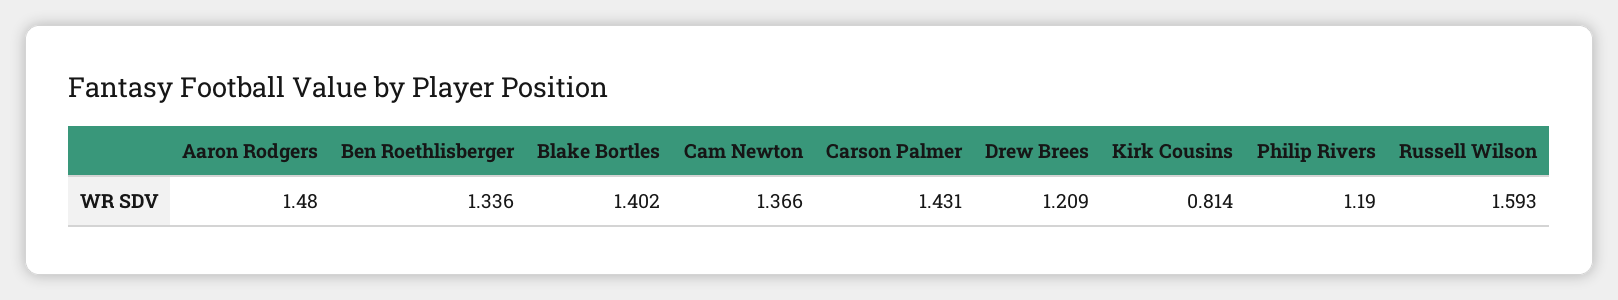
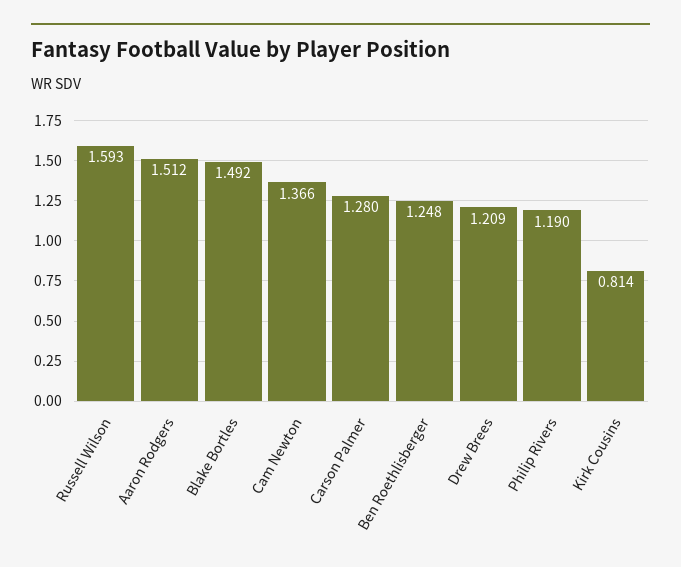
Aaron Rodgers: 1.48 -> 1.512
Ben Roethlisberger: 1.336 -> 1.248
Blake Bortles: 1.402 -> 1.492
Carson Palmer: 1.431 -> 1.28

